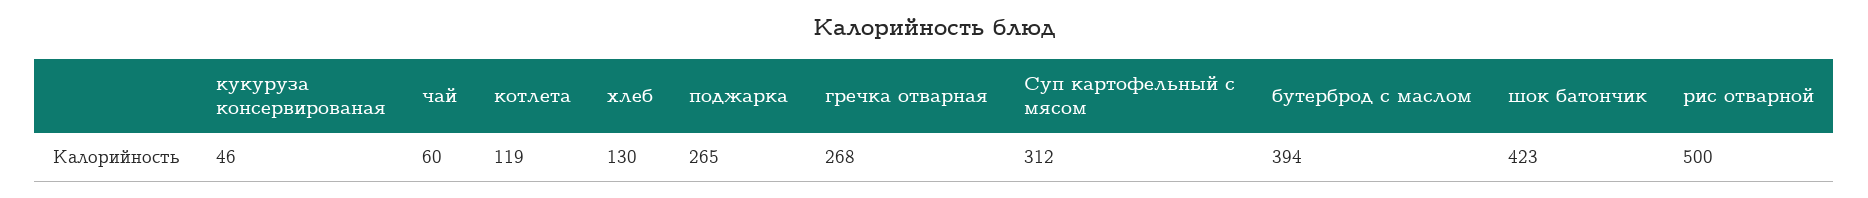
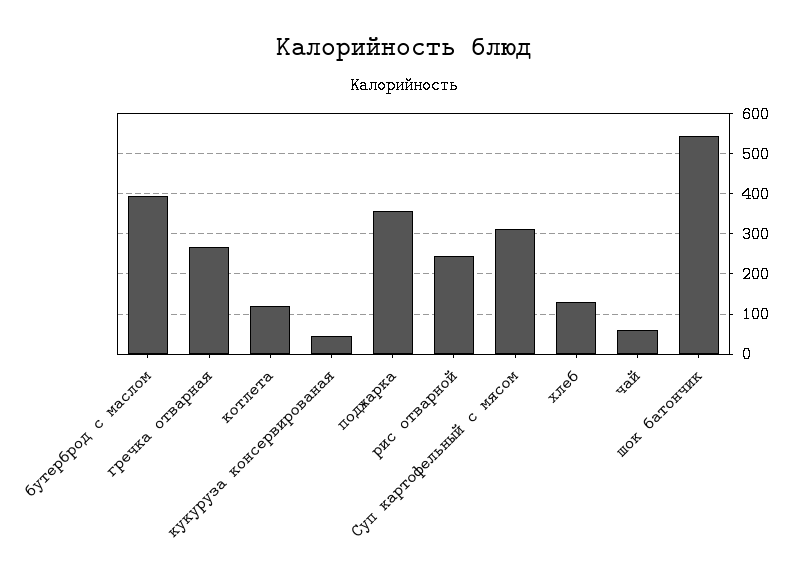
поджарка: 265 -> 360
шок батончик: 423 -> 540
рис отварной: 500 -> 240

